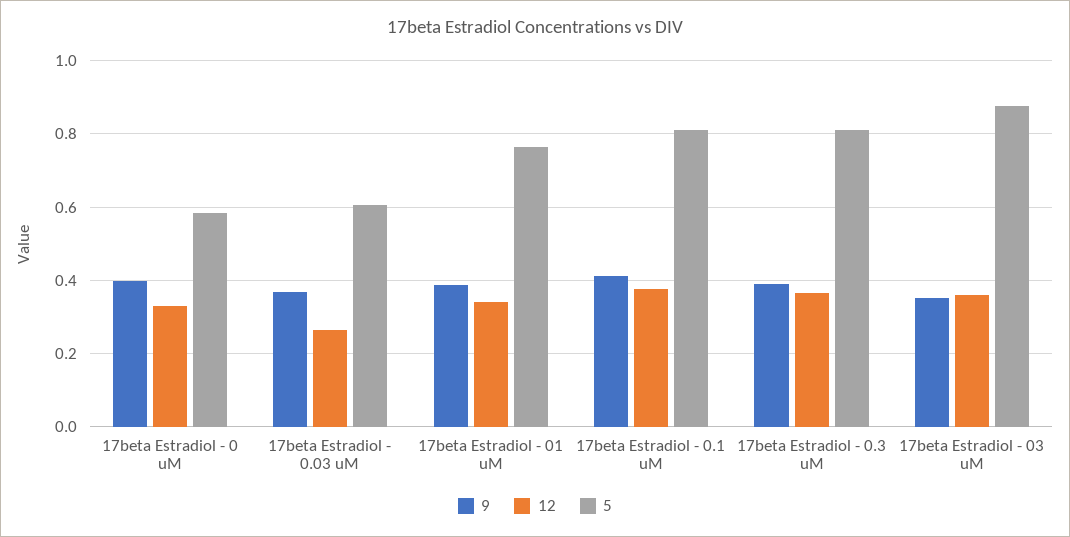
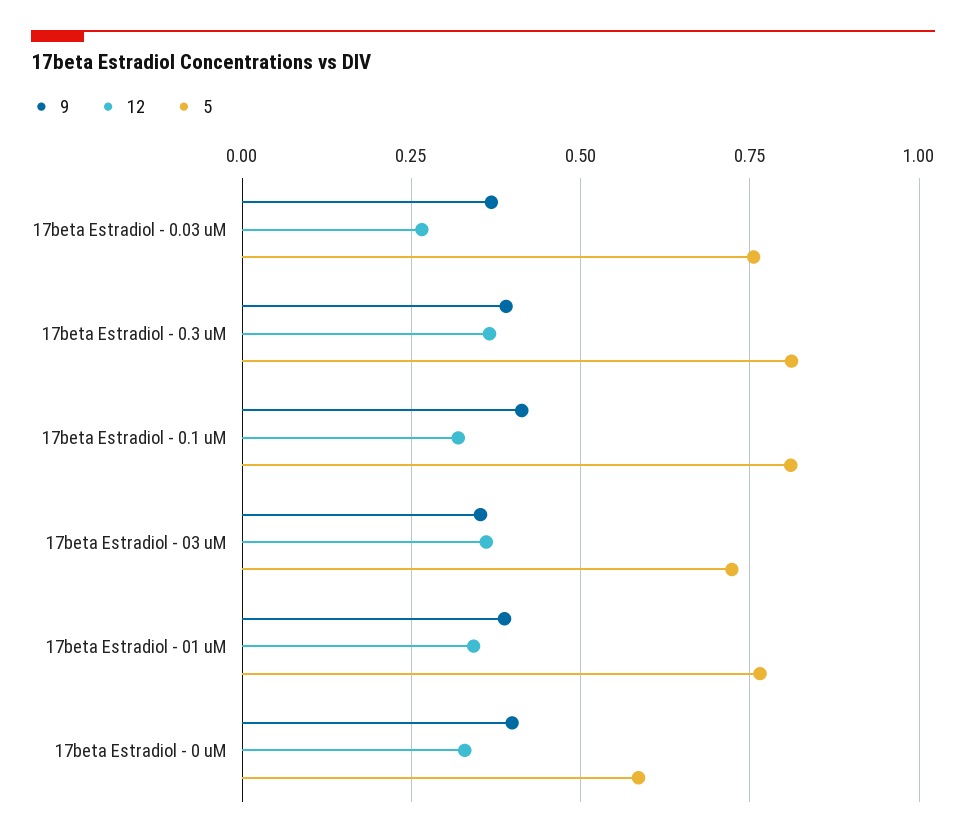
5, 17beta Estradiol - 0.03 uM: 0.6 -> 0.75
12, 17beta Estradiol - 0.1 uM: 0.38 -> 0.325
5, 17beta Estradiol - 03 uM: 0.88 -> 0.725

